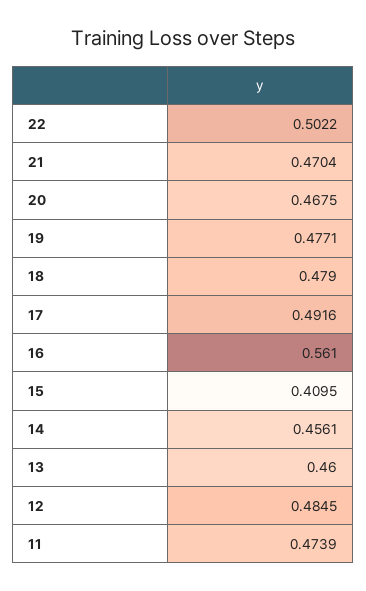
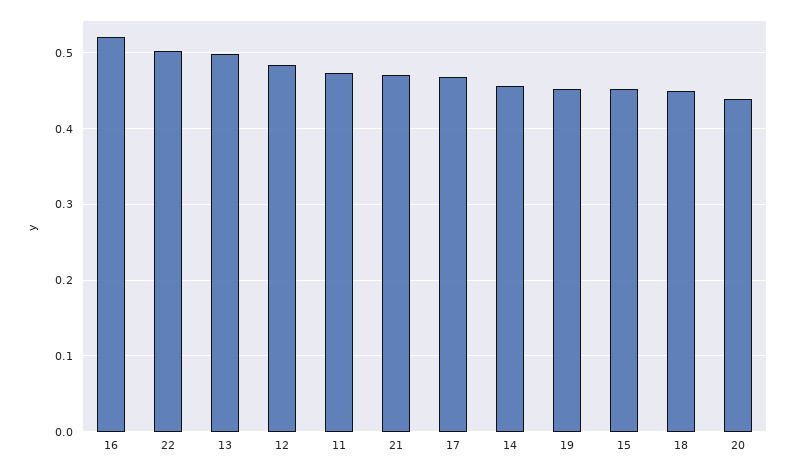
20: 0.4675 -> 0.44
19: 0.4771 -> 0.45
18: 0.479 -> 0.45
17: 0.4916 -> 0.47
16: 0.561 -> 0.52
15: 0.4095 -> 0.45
13: 0.46 -> 0.5

